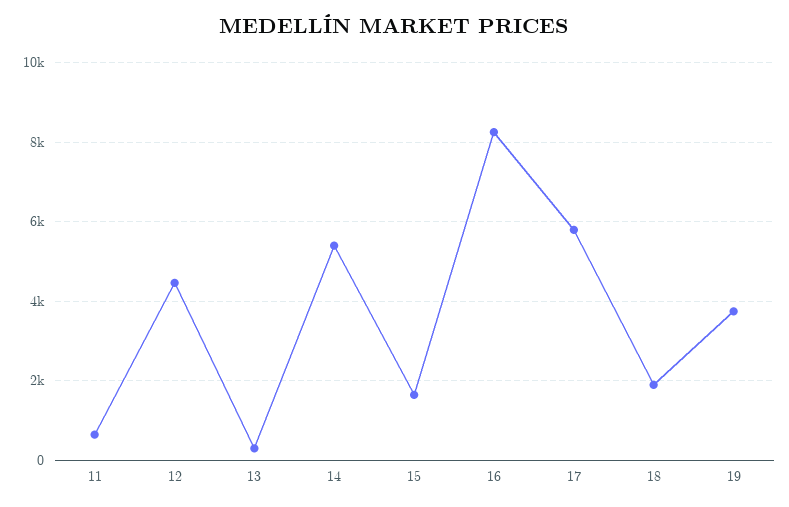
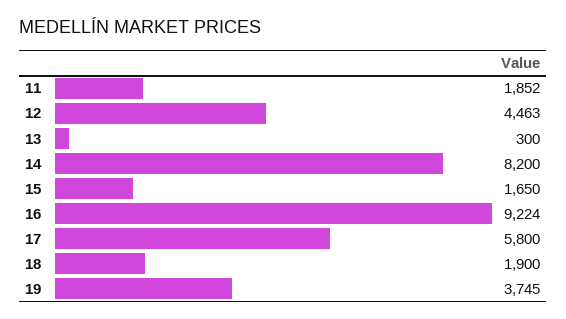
11: 600 -> 1852
14: 5400 -> 8200
16: 8200 -> 9224

